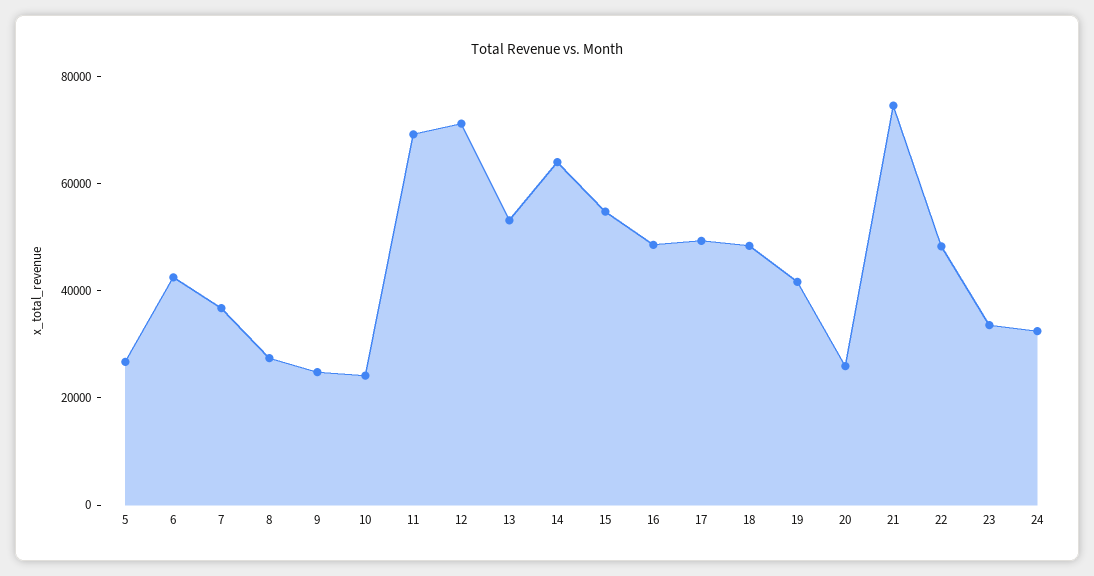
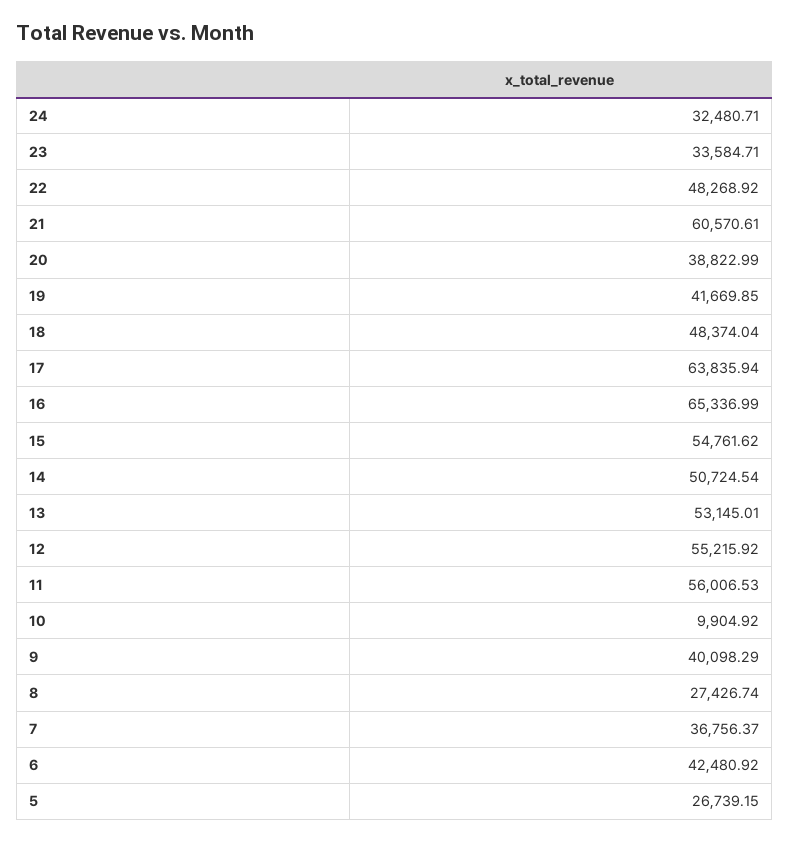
9: 25000 -> 40098.29
10: 25000 -> 9904.92
11: 70000 -> 56006.53
12: 70000 -> 55215.92
14: 65000 -> 50724.54
16: 50000 -> 65336.99
17: 50000 -> 63835.94
20: 25000 -> 38822.99
21: 75000 -> 60570.61

